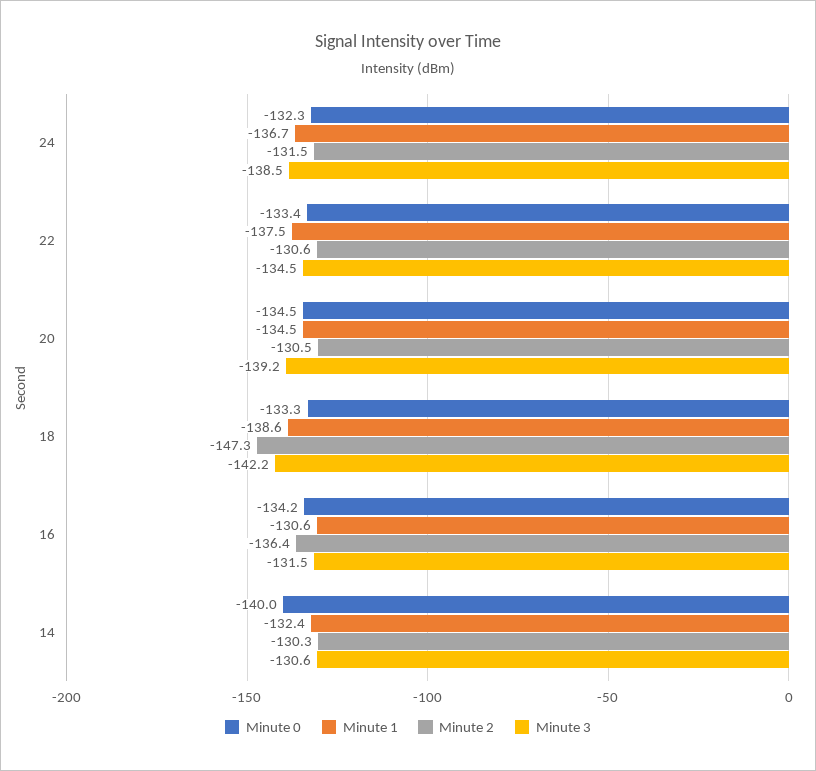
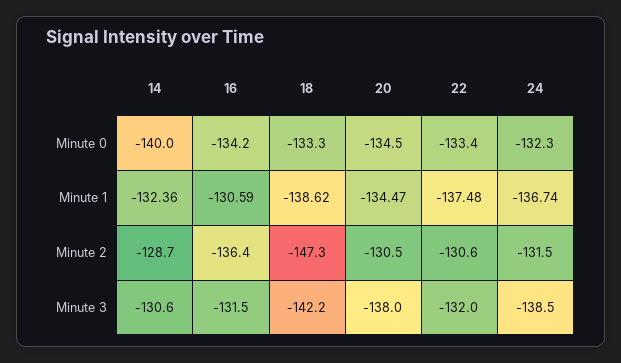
Minute 3, 22: -134.5 -> -132
Minute 3, 20: -139.2 -> -138
Minute 2, 14: -130.3 -> -128.7

